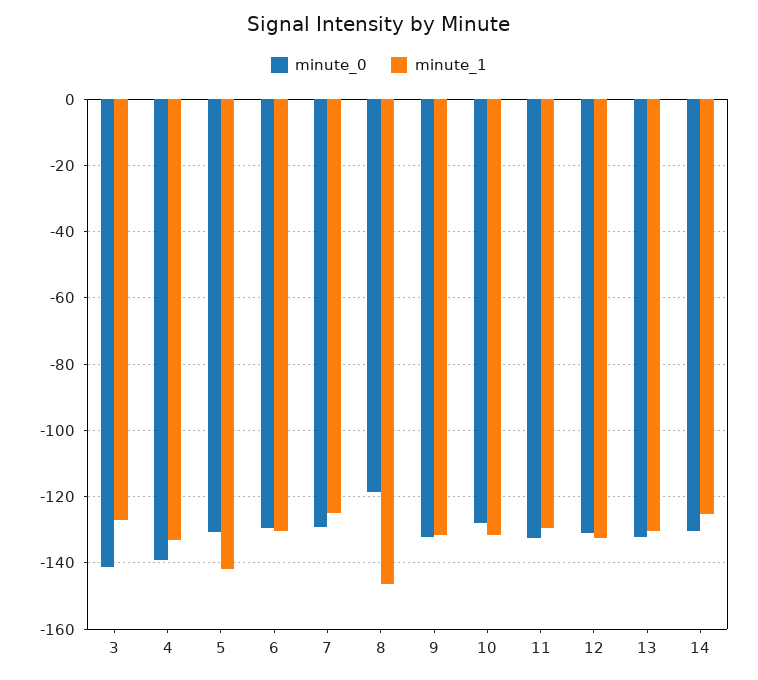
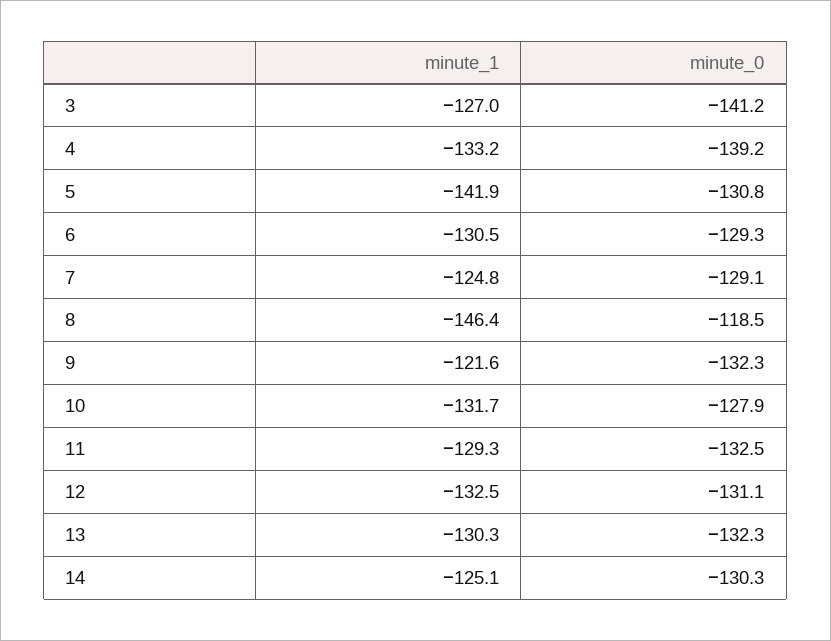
minute_1, 9: -132 -> -121.6

